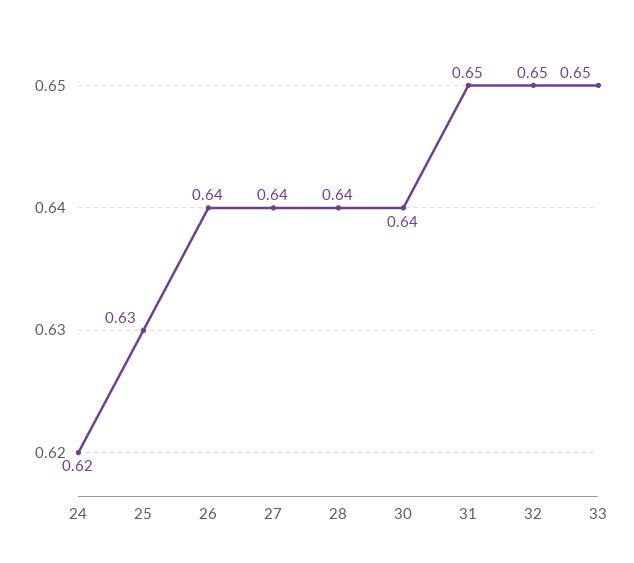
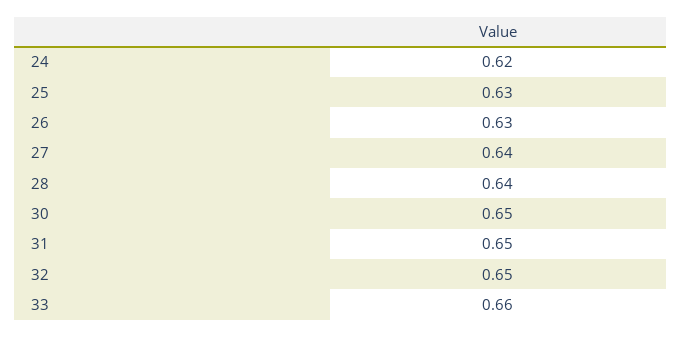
26: 0.64 -> 0.63
30: 0.64 -> 0.65
33: 0.65 -> 0.66

